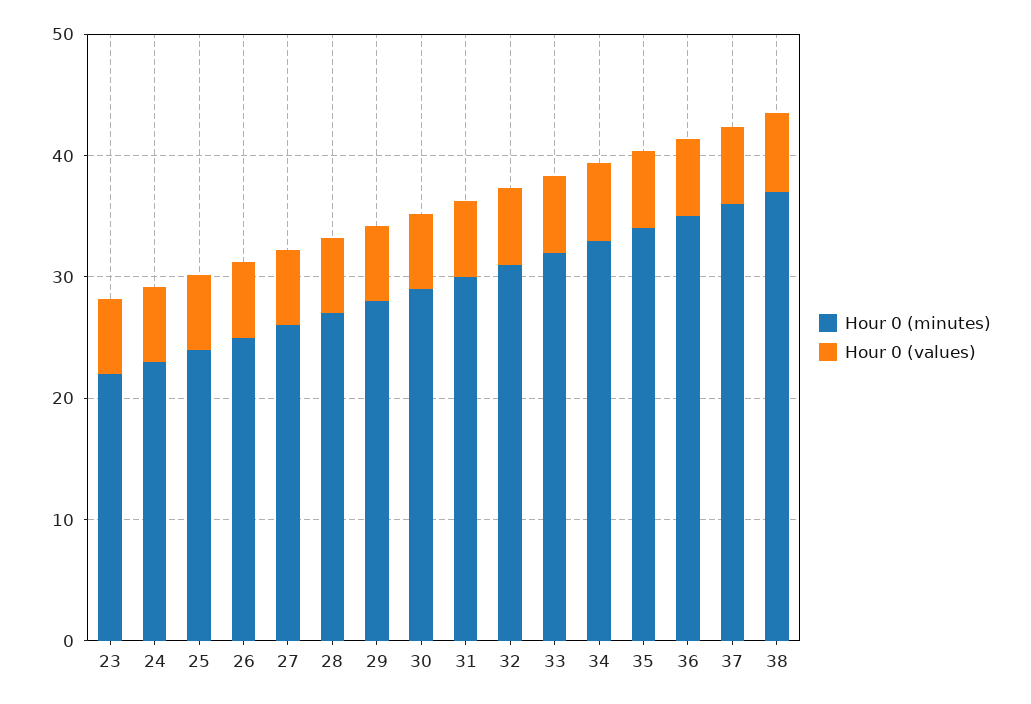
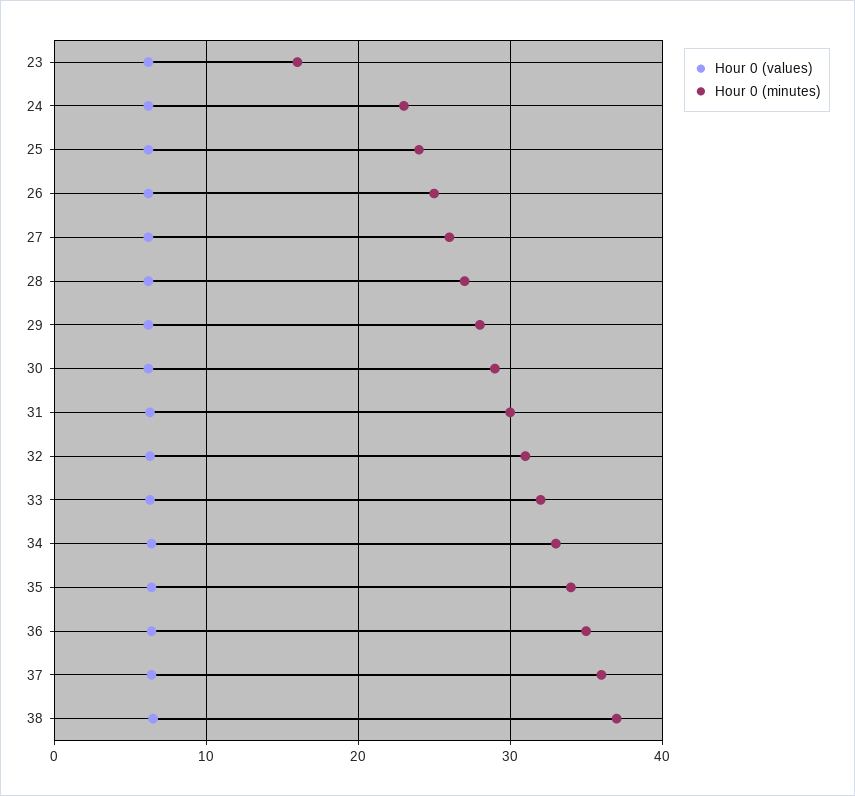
Hour 0 (minutes), 23: 22 -> 16

